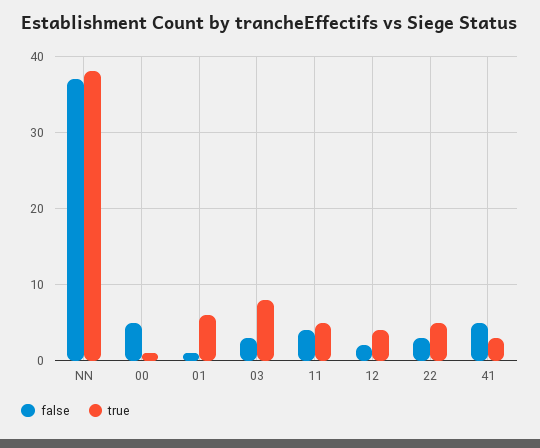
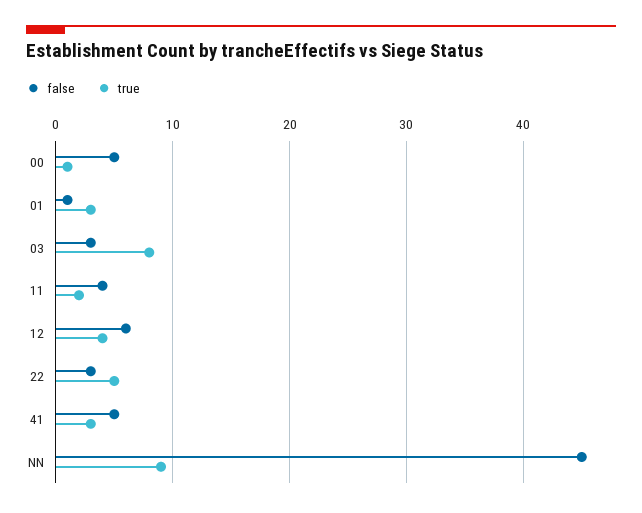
false, NN: 37 -> 45
true, NN: 38 -> 9
true, 01: 6 -> 3
true, 11: 5 -> 2
false, 12: 2 -> 6

